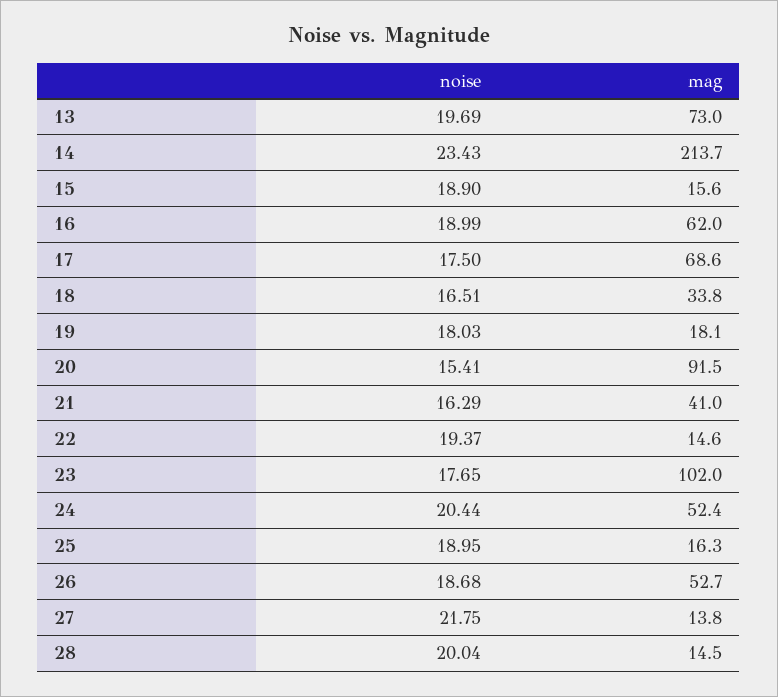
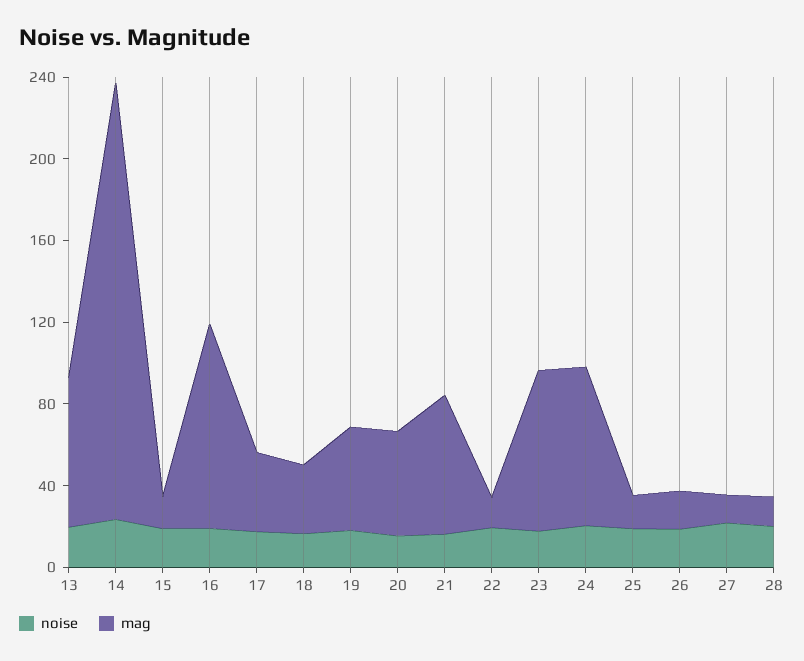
mag, 16: 62 -> 100
mag, 17: 68.6 -> 40
mag, 19: 18.1 -> 50
mag, 20: 91.5 -> 50
mag, 21: 41 -> 70
mag, 23: 102 -> 80
mag, 24: 52.4 -> 80
mag, 26: 52.7 -> 20

